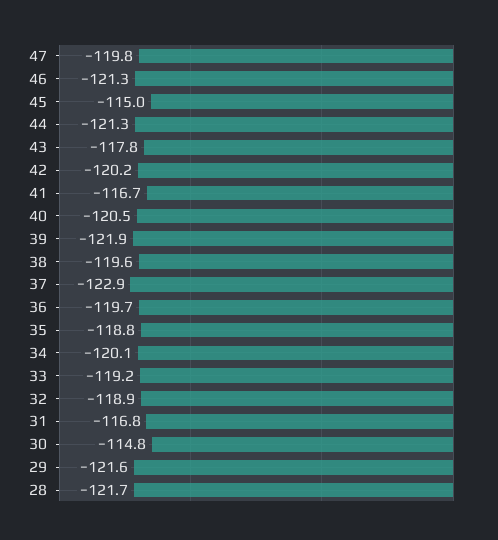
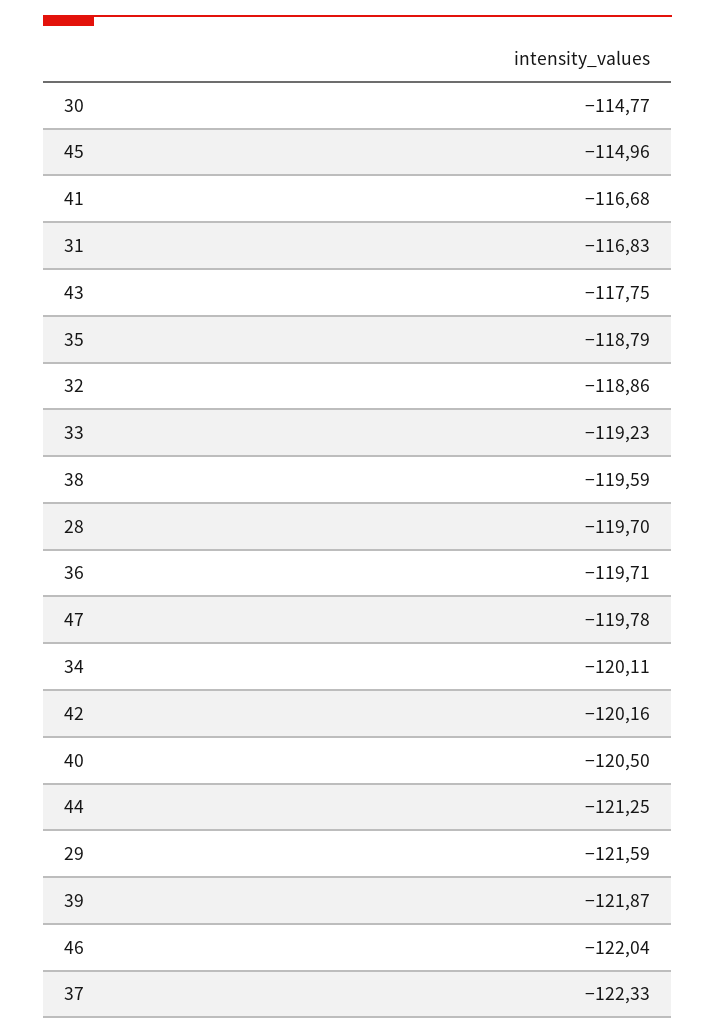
46: -121.3 -> -122.04
37: -122.9 -> -122.33
28: -121.7 -> -119.7

